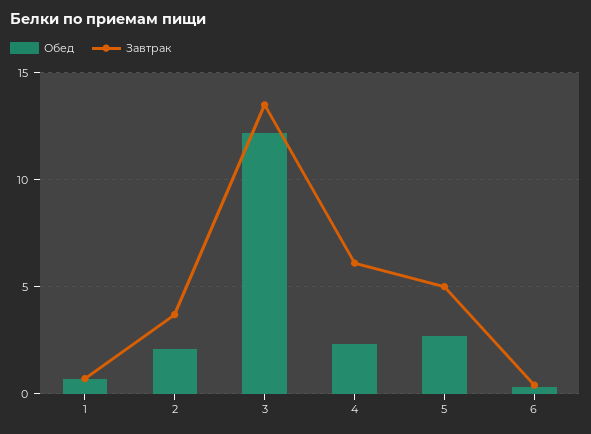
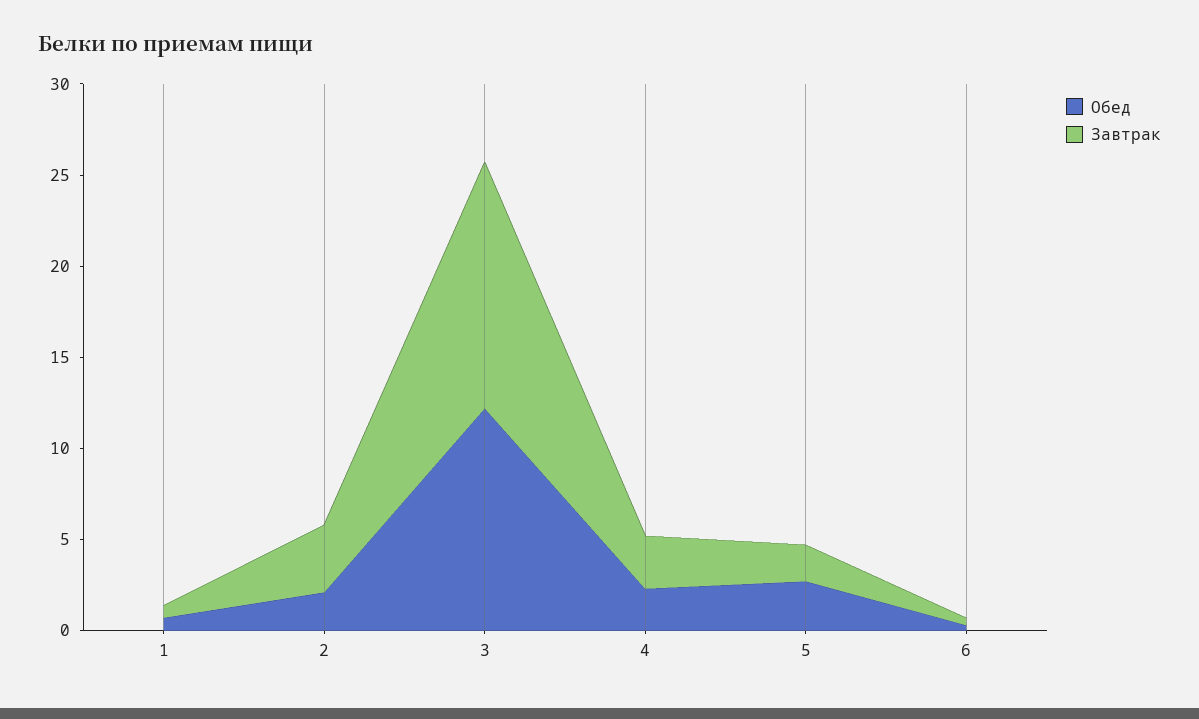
Завтрак, 4: 6 -> 3
Завтрак, 5: 5 -> 2

